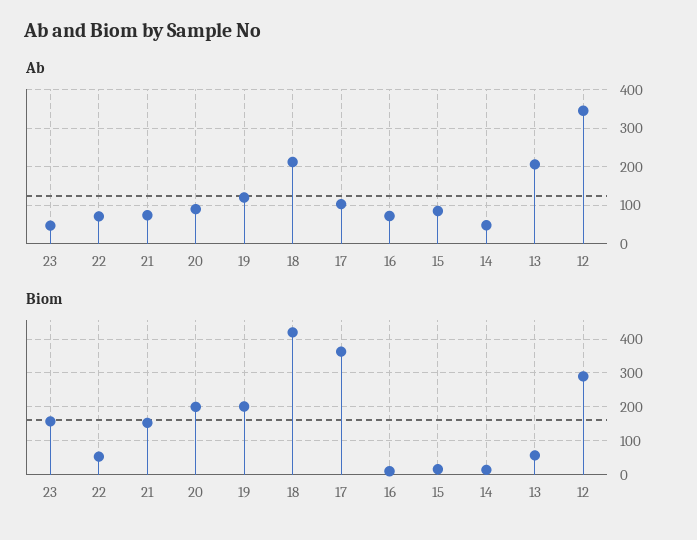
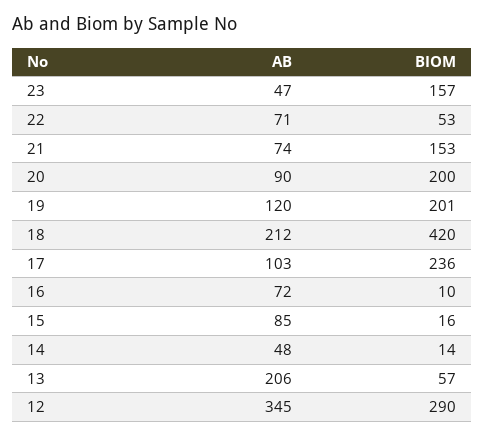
Biom, 17: 360 -> 236

